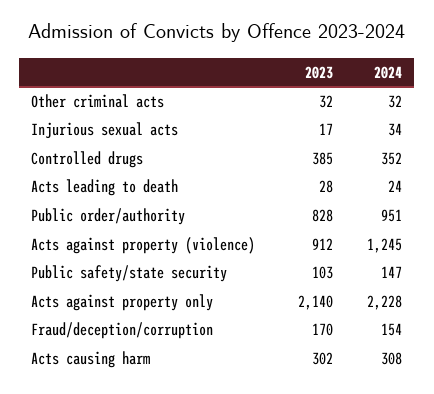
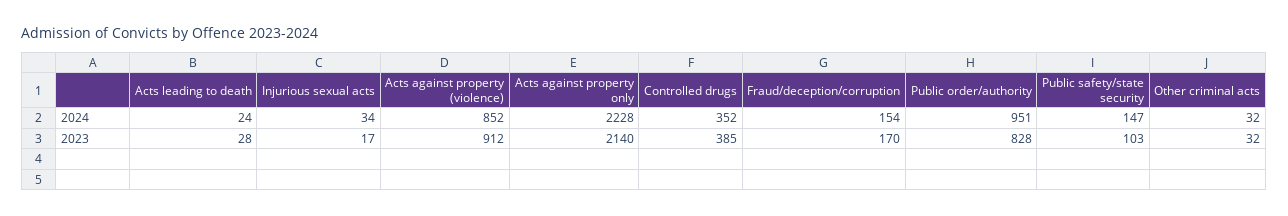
2024, Acts against property (violence): 1245 -> 852
2023, Acts causing harm: 302 -> none
2024, Acts causing harm: 308 -> none

